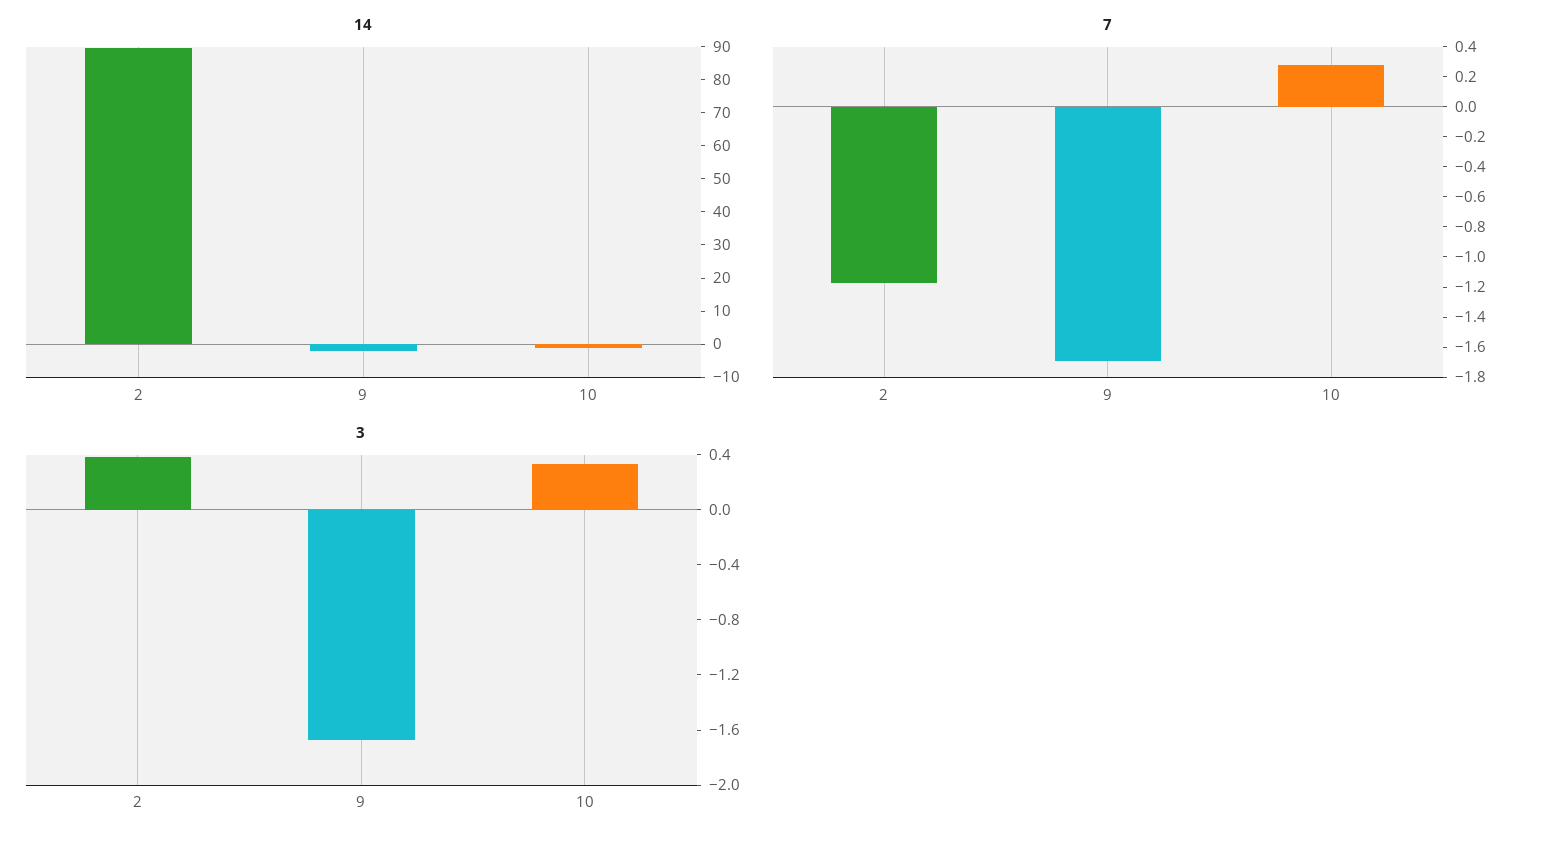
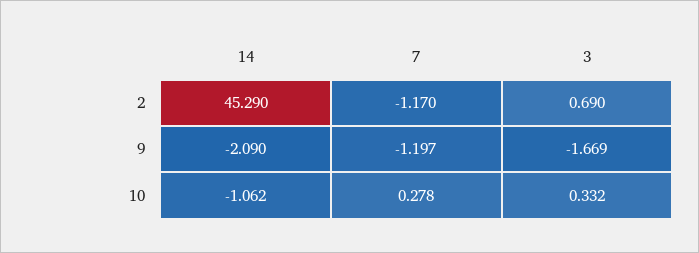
14, 2: 90 -> 45.29
7, 9: -1.7 -> -1.197
3, 2: 0.4 -> 0.69

